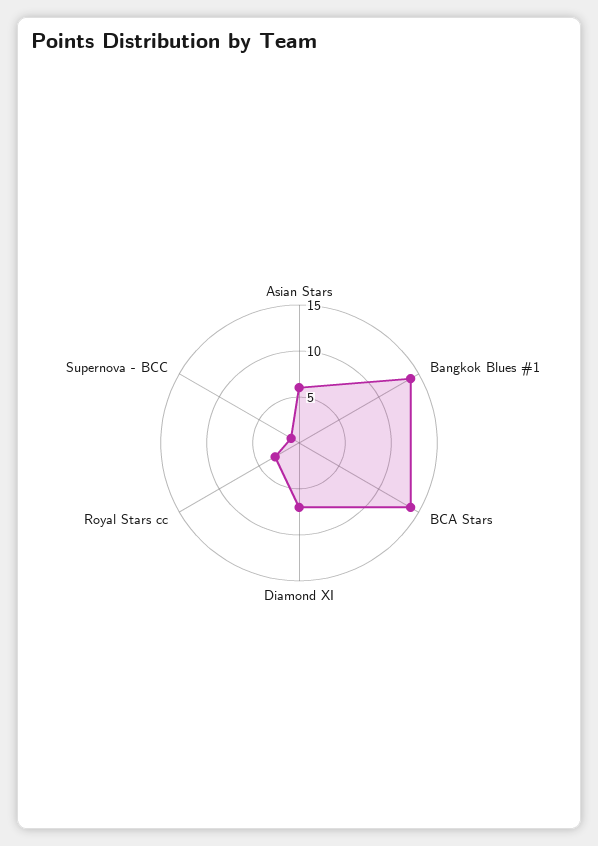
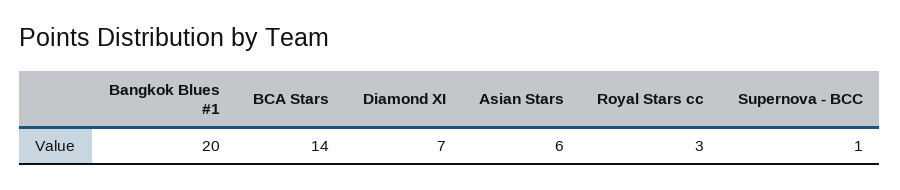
Bangkok Blues #1: 14 -> 20

